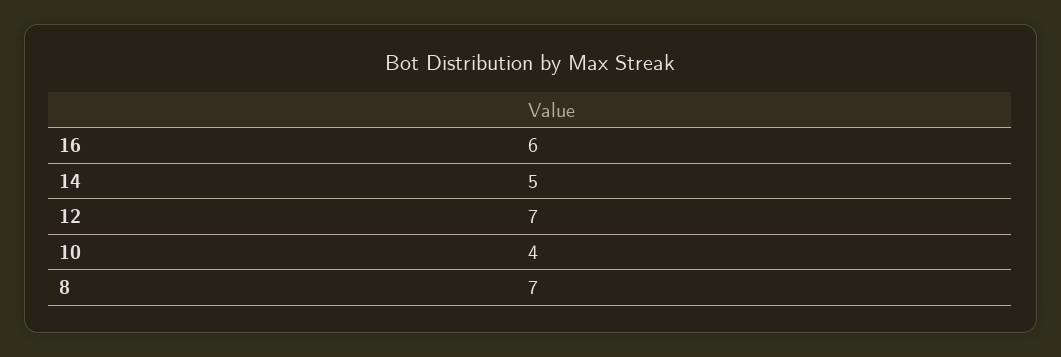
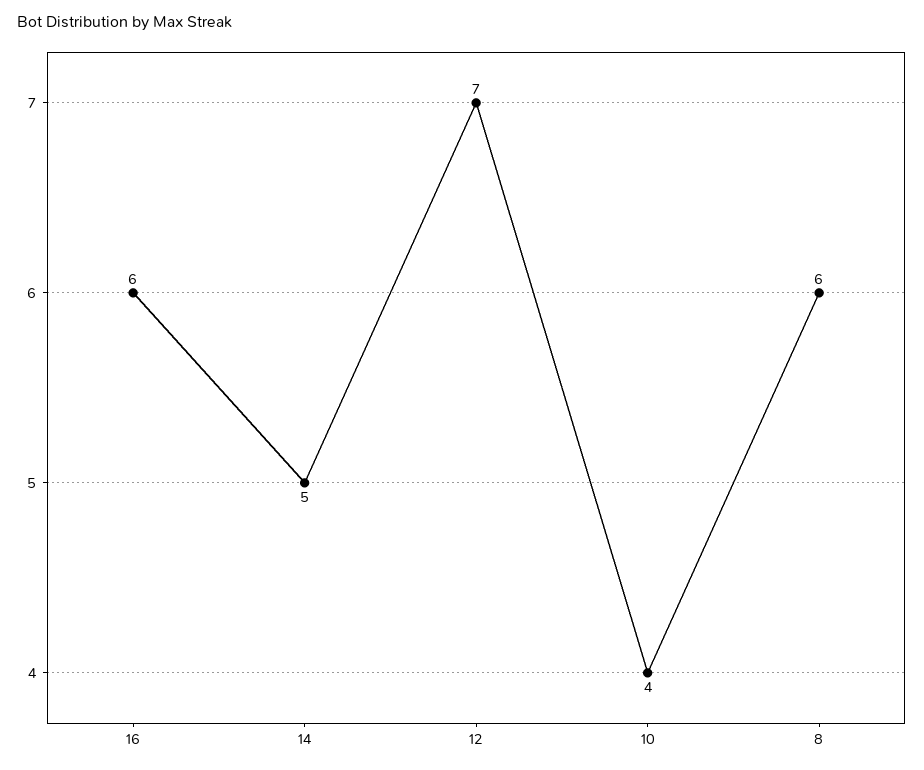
8: 7 -> 6

